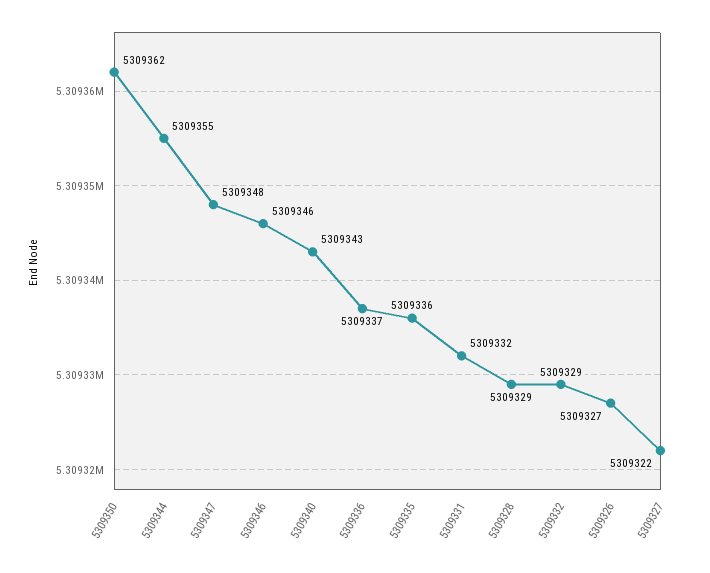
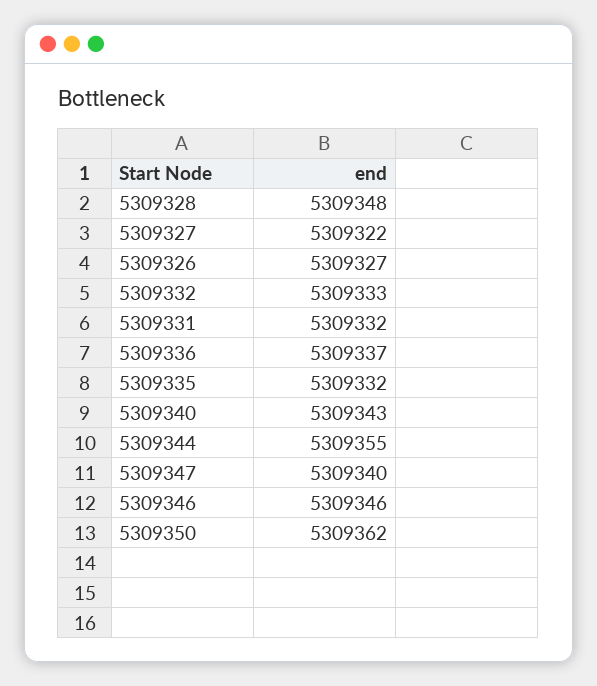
5309347: 5309348 -> 5309340
5309335: 5309336 -> 5309332
5309328: 5309329 -> 5309348
5309332: 5309329 -> 5309333

